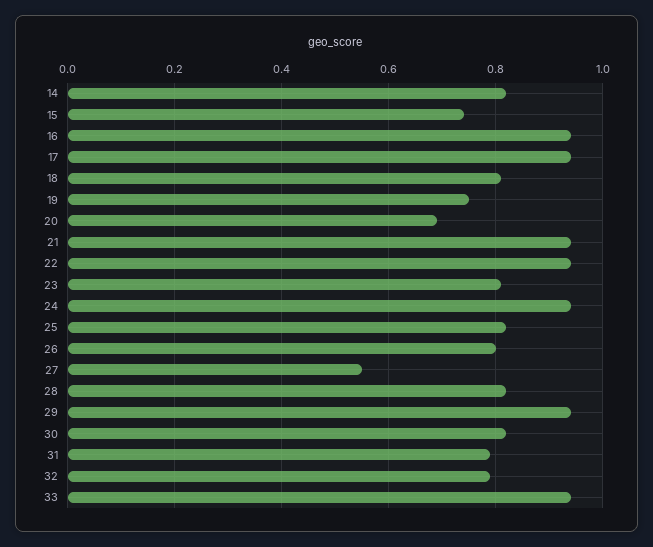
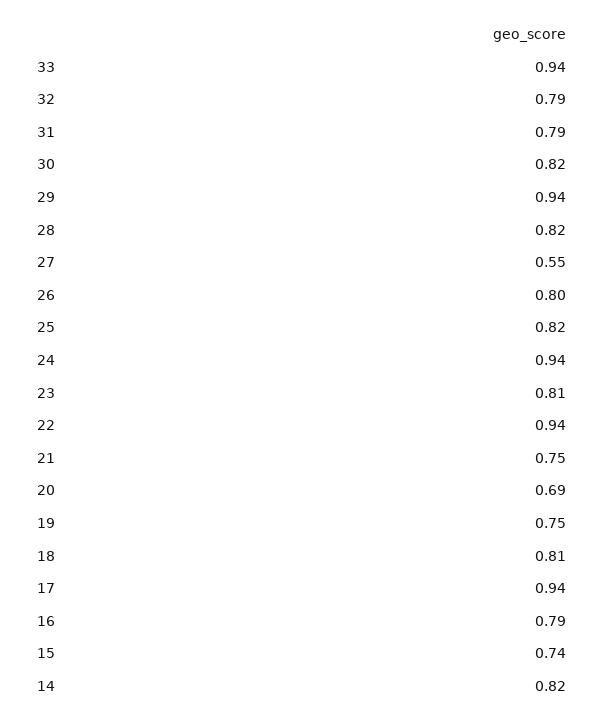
16: 0.95 -> 0.79
21: 0.95 -> 0.75

